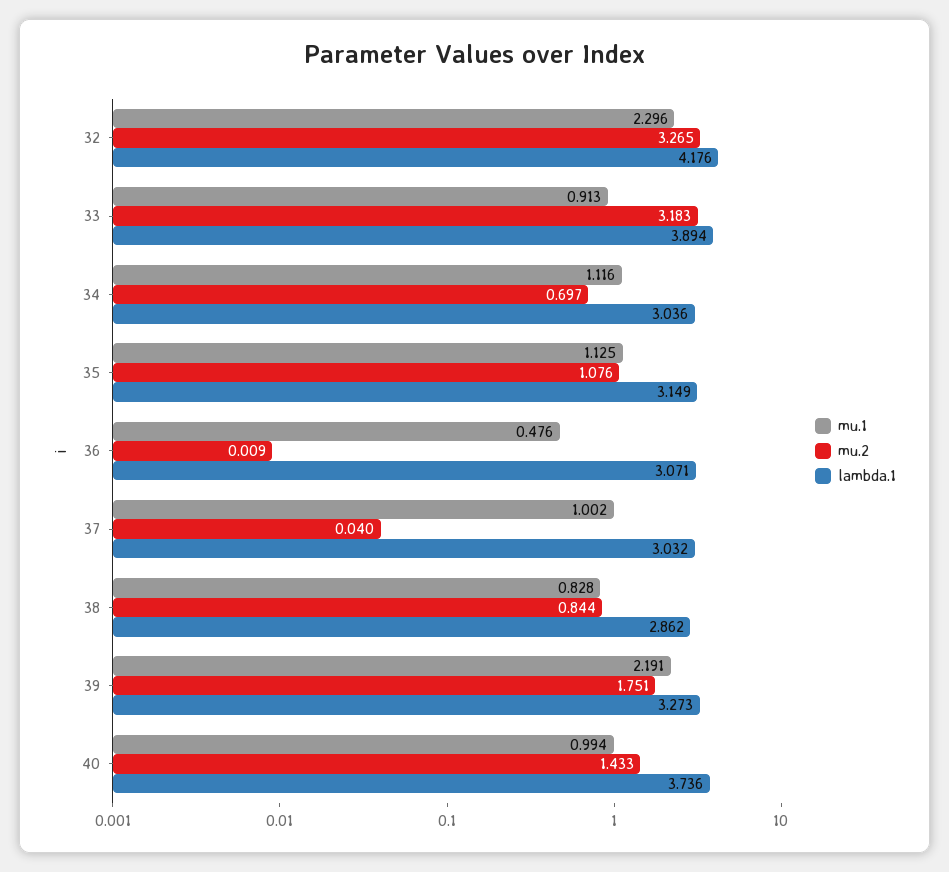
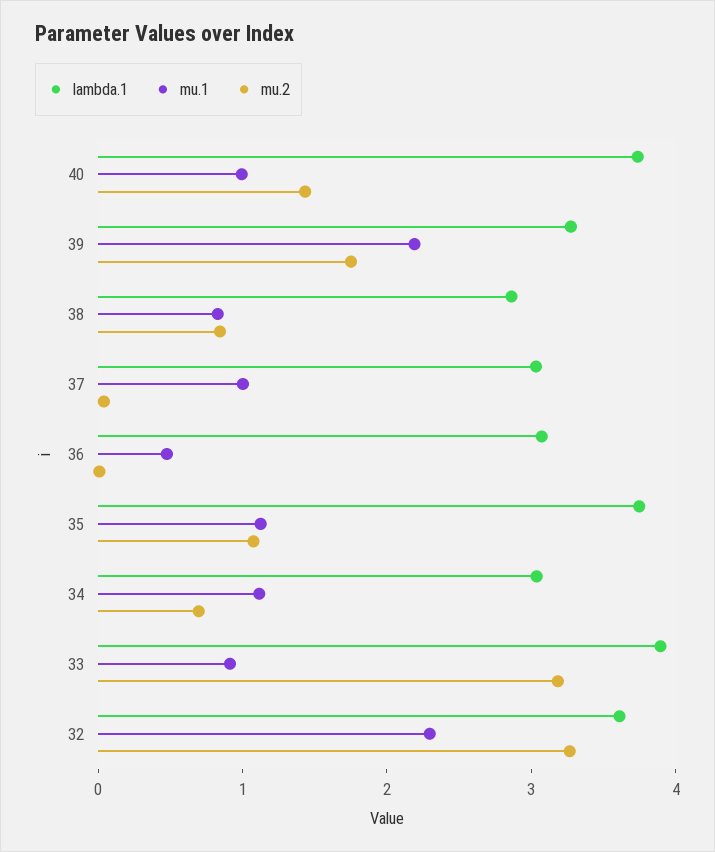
lambda.1, 32: 4.176 -> 3.6
lambda.1, 35: 3.149 -> 3.8

